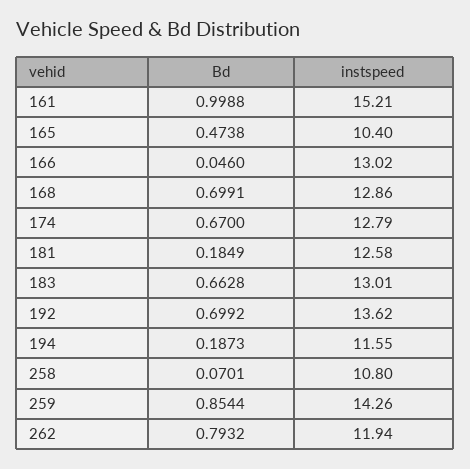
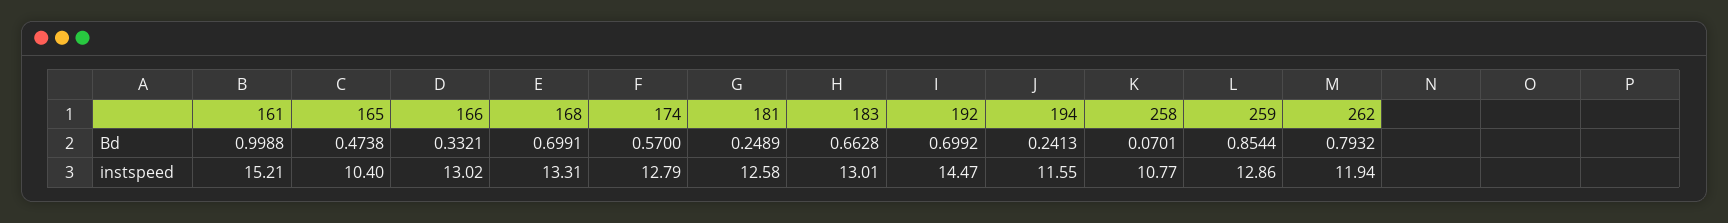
Bd, 166: 0.046 -> 0.3321
instspeed, 168: 12.86 -> 13.31
Bd, 174: 0.67 -> 0.57
Bd, 181: 0.1849 -> 0.2489
instspeed, 192: 13.62 -> 14.47
Bd, 194: 0.1873 -> 0.2413
instspeed, 258: 10.8 -> 10.77
instspeed, 259: 14.26 -> 12.86

